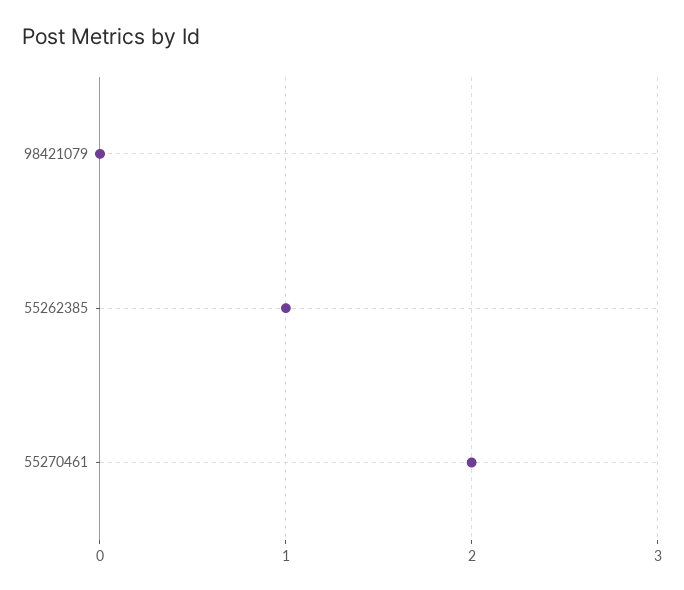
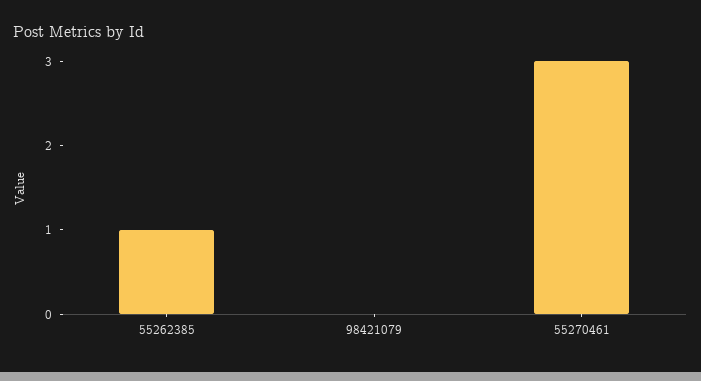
55270461: 2 -> 3

